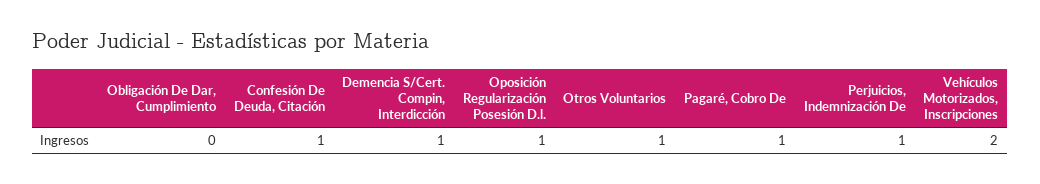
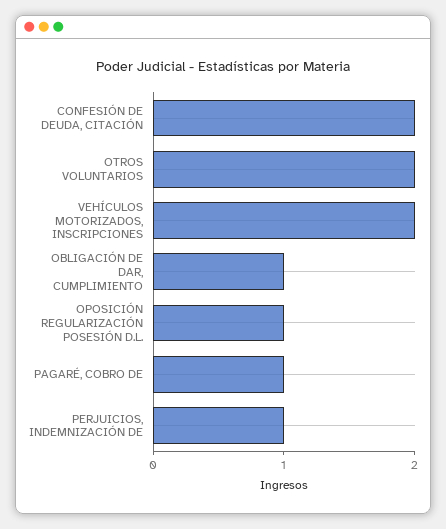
Obligación De Dar, Cumplimiento: 0 -> 1
Confesión De Deuda, Citación: 1 -> 2
Demencia S/Cert. Compin, Interdicción: 1 -> none
Otros Voluntarios: 1 -> 2

